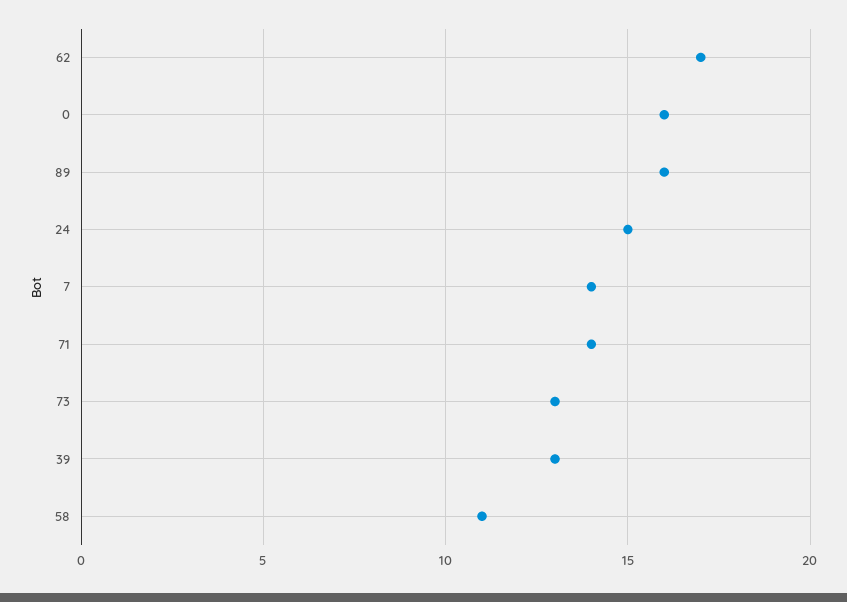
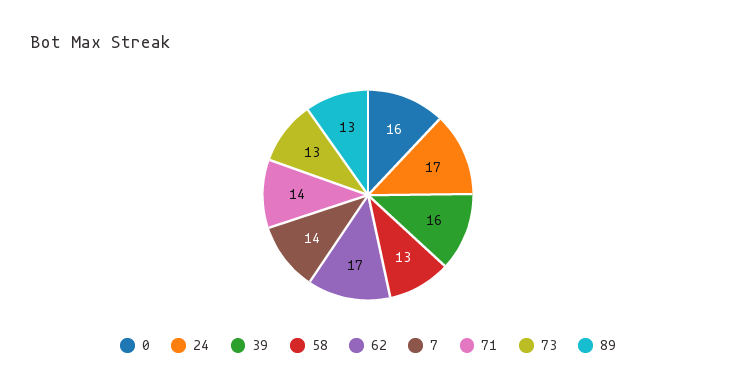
89: 16 -> 13
24: 15 -> 17
39: 13 -> 16
58: 11 -> 13

